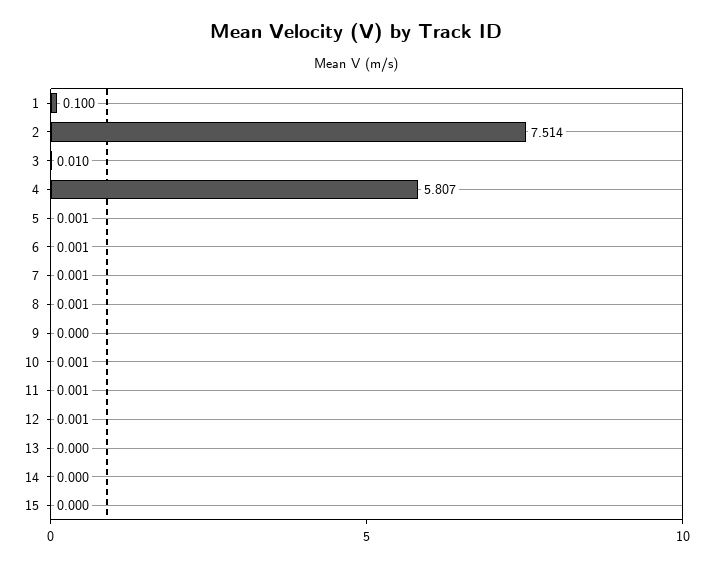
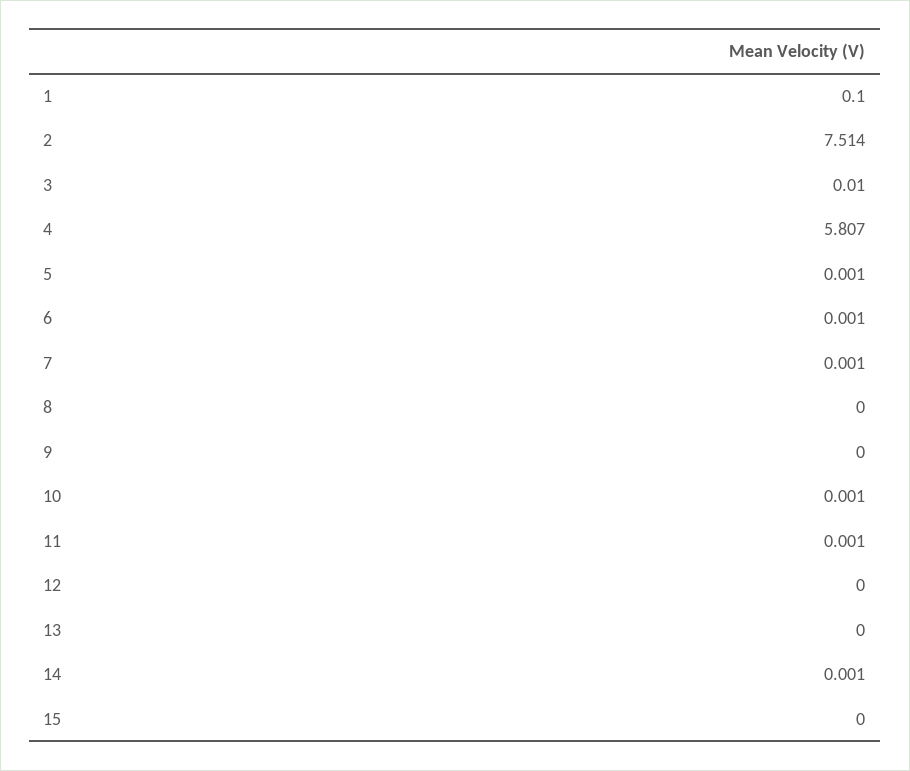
8: 0.001 -> 0
12: 0.001 -> 0
14: 0 -> 0.001

